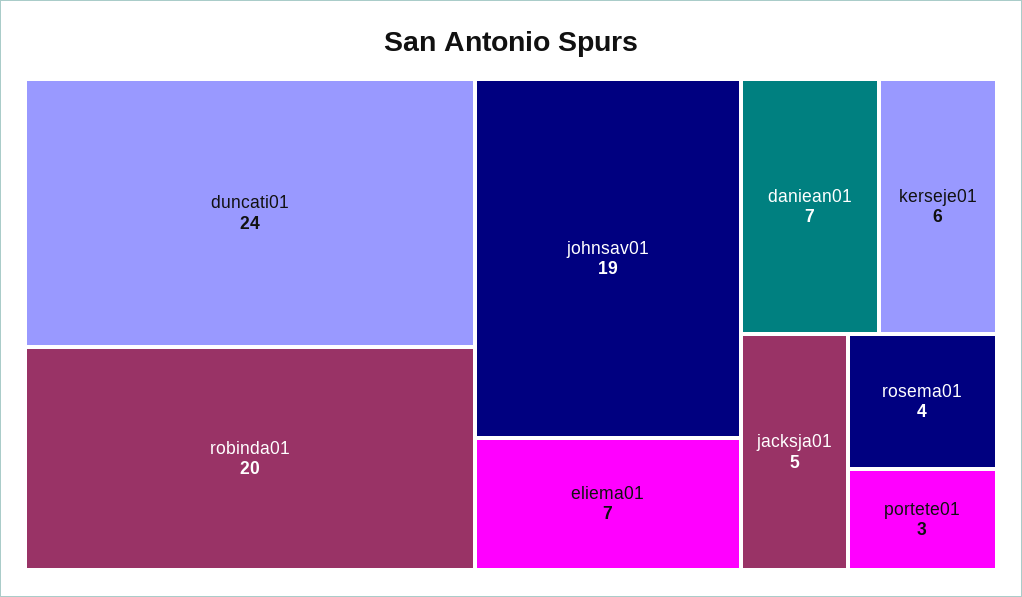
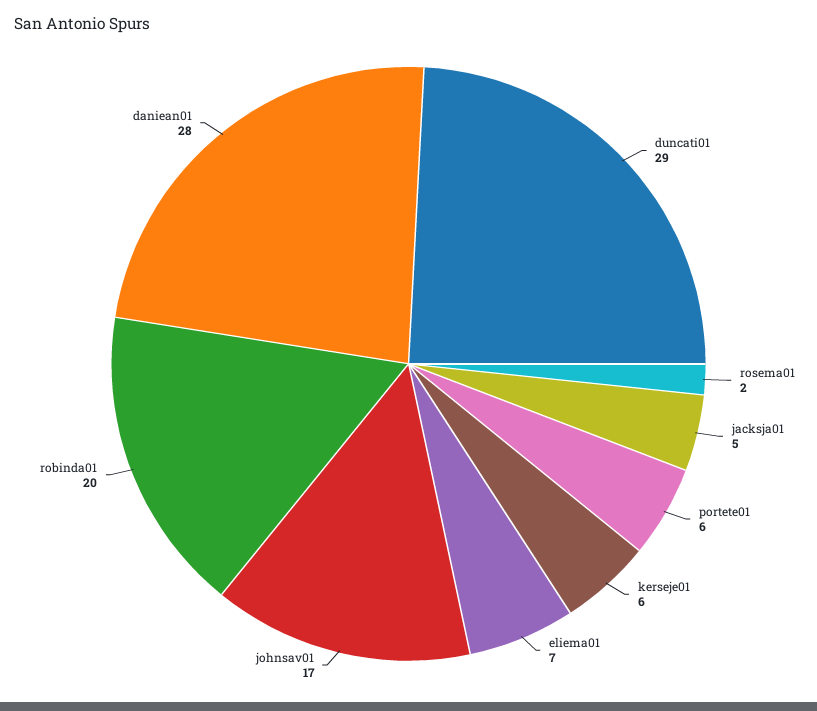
duncati01: 24 -> 29
johnsav01: 19 -> 17
daniean01: 7 -> 28
rosema01: 4 -> 2
portete01: 3 -> 6

